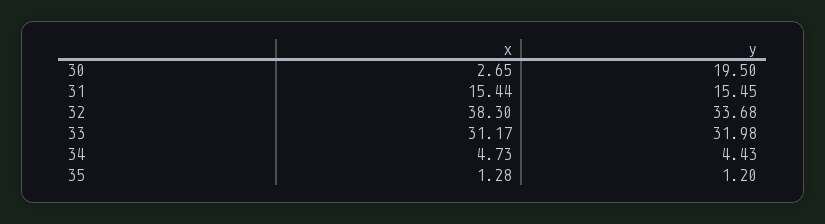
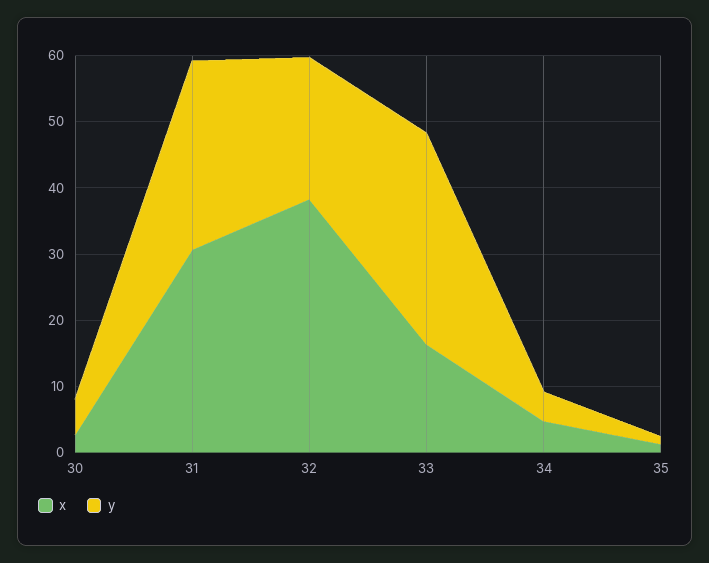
y, 30: 19.5 -> 6
x, 31: 15.44 -> 30
y, 31: 15.45 -> 28
y, 32: 33.68 -> 22
x, 33: 31.17 -> 16

